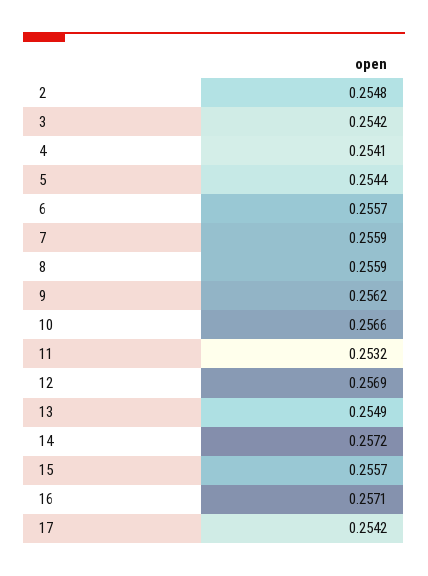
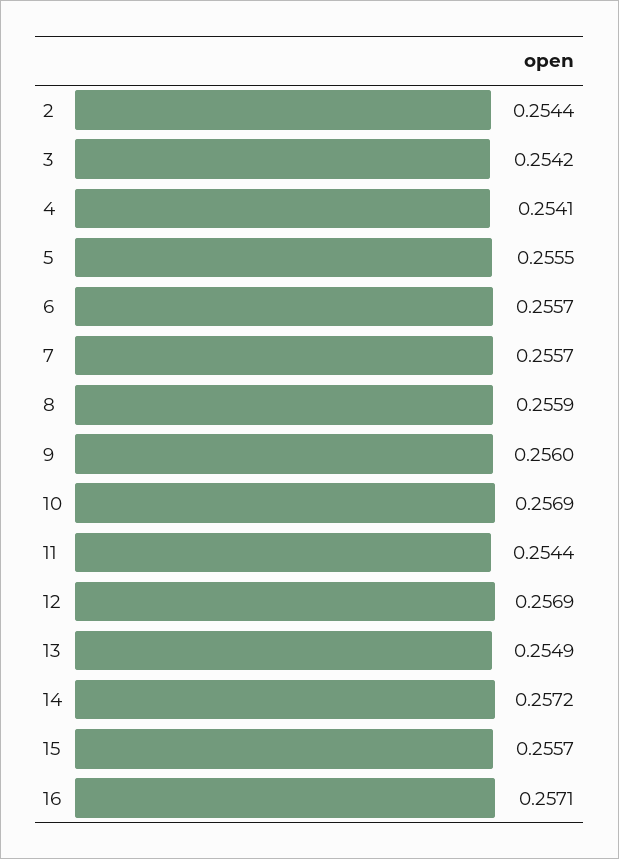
2: 0.2548 -> 0.2544
5: 0.2544 -> 0.2555
7: 0.2559 -> 0.2557
9: 0.2562 -> 0.256
10: 0.2566 -> 0.2569
11: 0.2532 -> 0.2544
17: 0.2542 -> none

